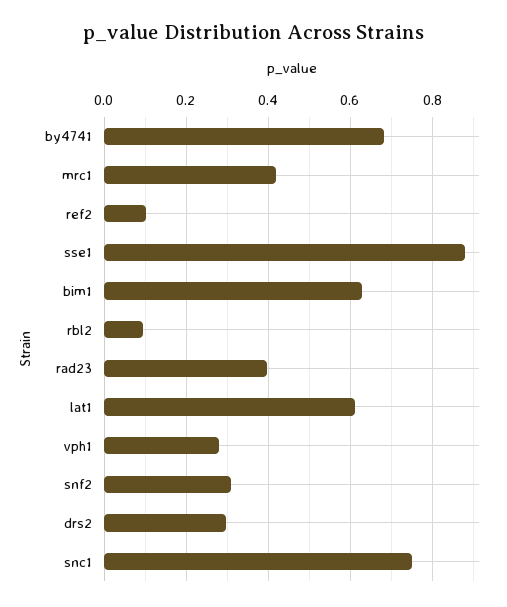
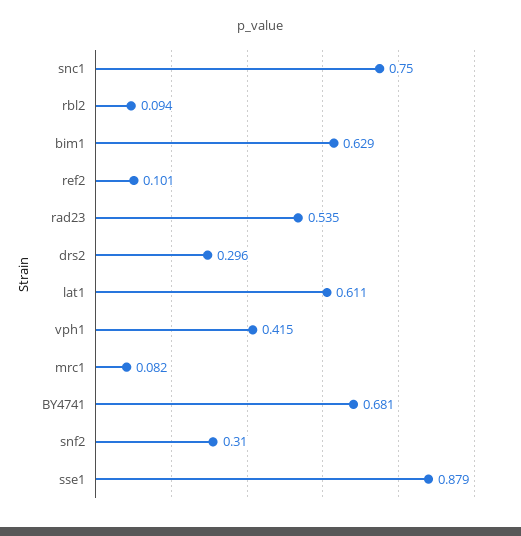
mrc1: 0.42 -> 0.082
rad23: 0.4 -> 0.535
vph1: 0.28 -> 0.415

